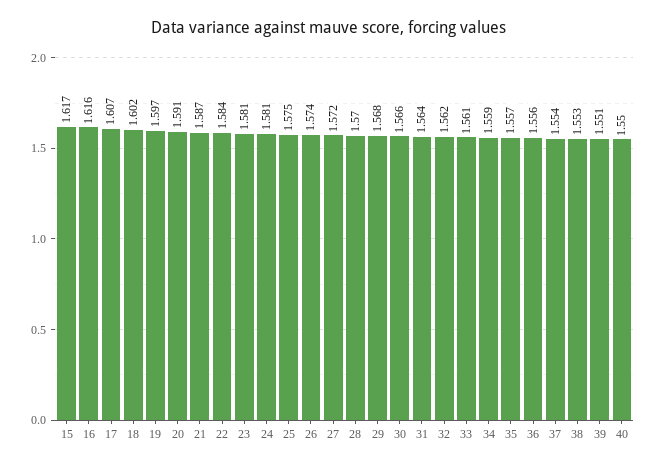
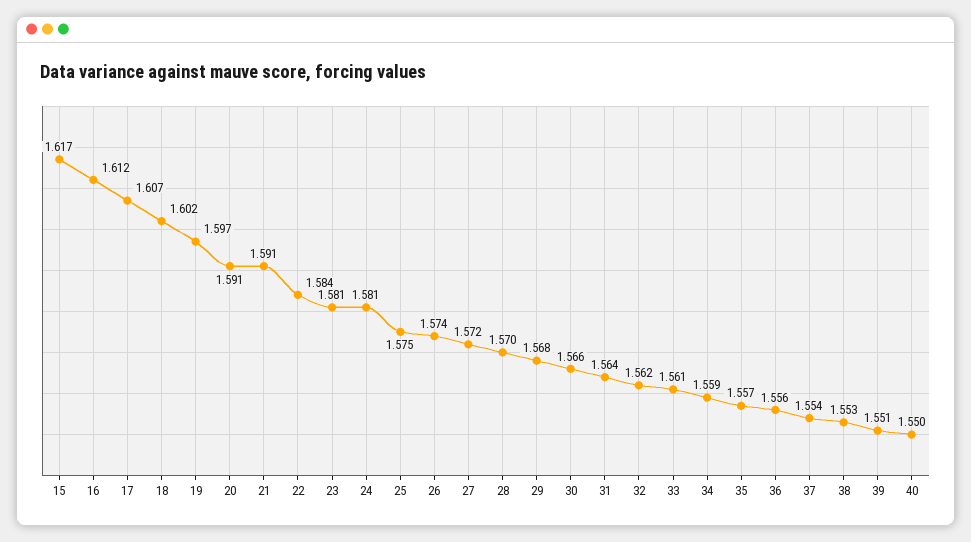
16: 1.616 -> 1.612
21: 1.587 -> 1.591

